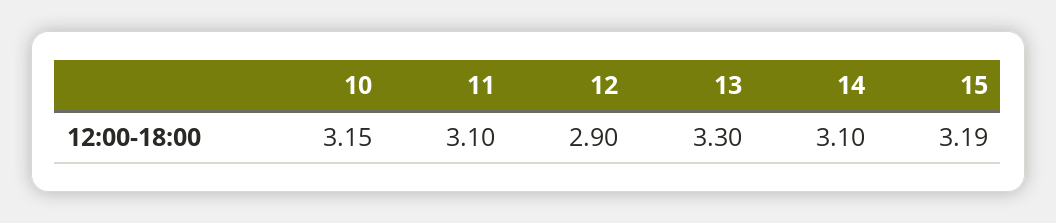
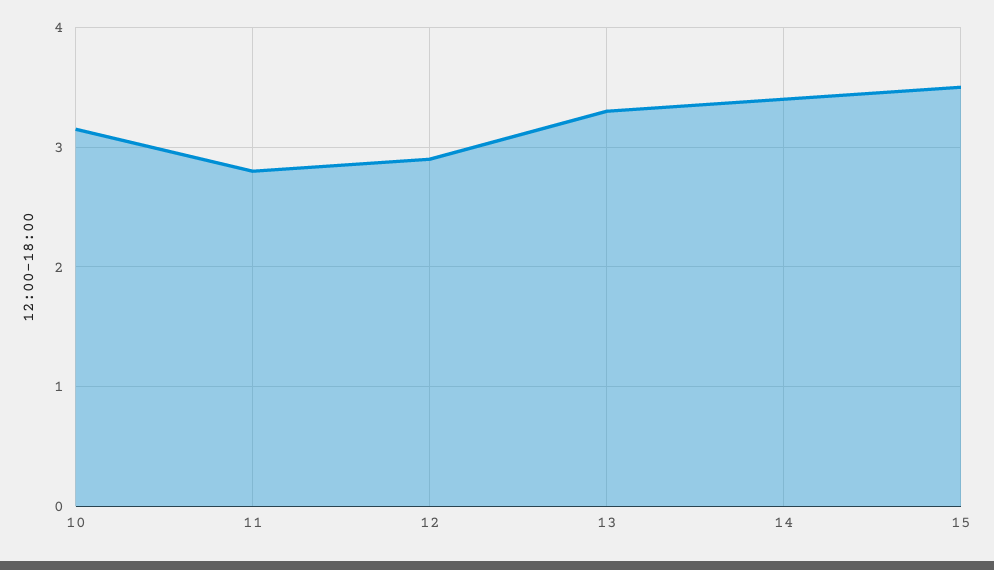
11: 3.1 -> 2.8
14: 3.1 -> 3.4
15: 3.19 -> 3.5

